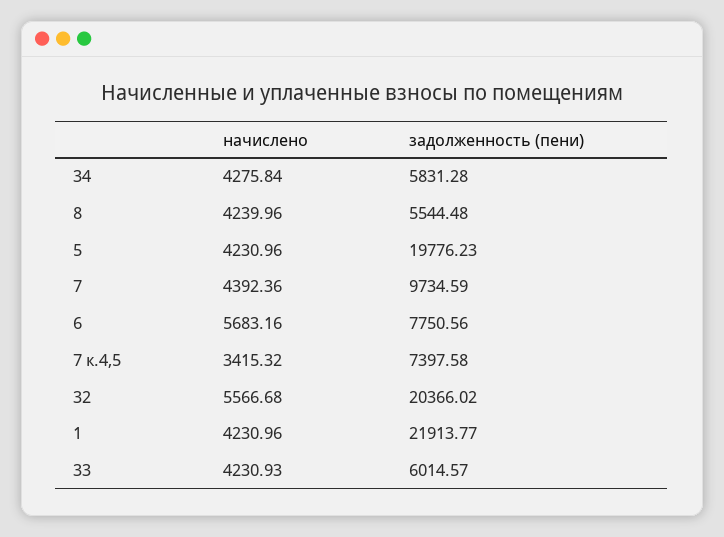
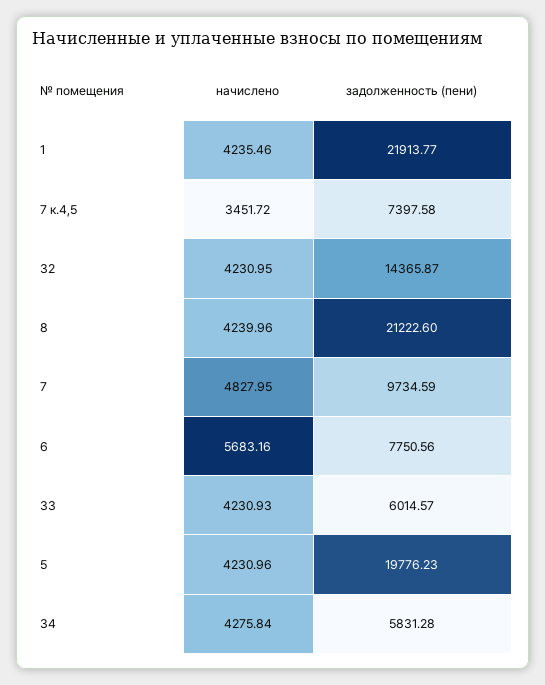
задолженность (пени), 8: 5544.48 -> 21222.6
начислено, 7: 4392.36 -> 4827.95
начислено, 7 к.4,5: 3415.32 -> 3451.72
начислено, 32: 5566.68 -> 4230.95
задолженность (пени), 32: 20366.02 -> 14365.87
начислено, 1: 4230.96 -> 4235.46

